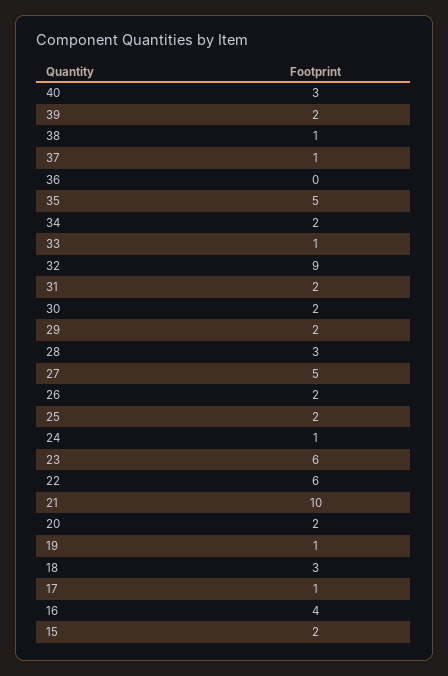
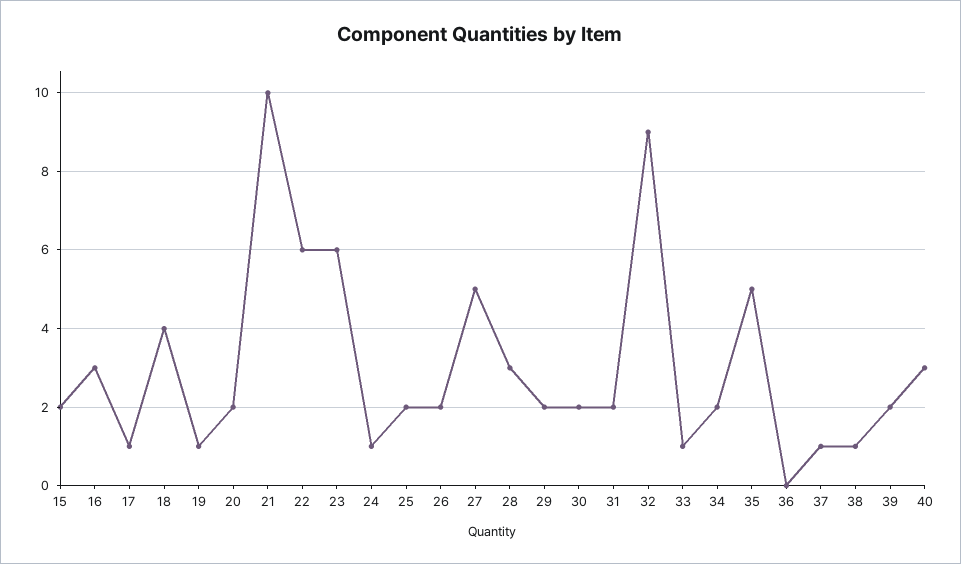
18: 3 -> 4
16: 4 -> 3

